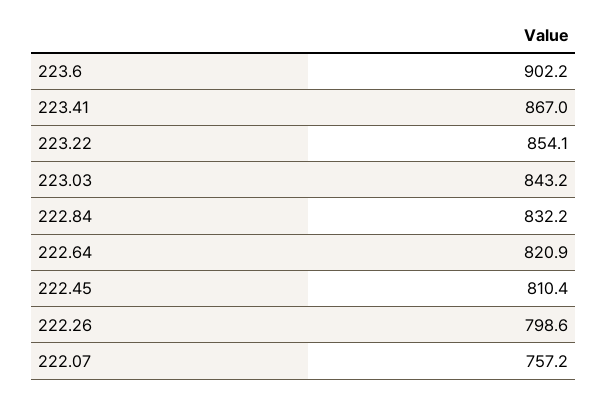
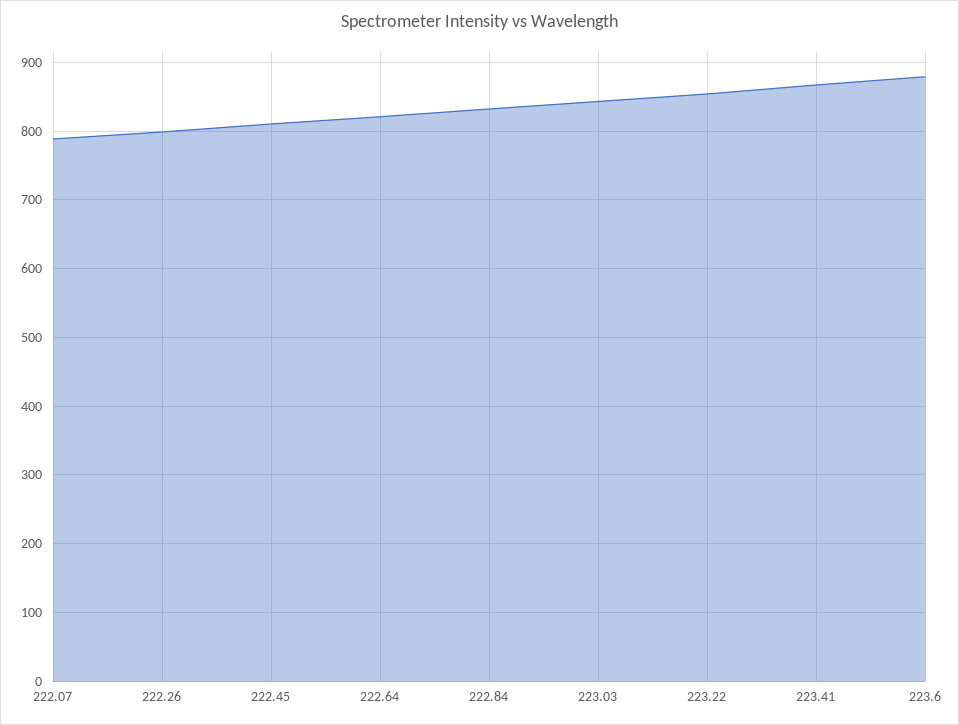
223.6: 902.2 -> 880
222.07: 757.2 -> 790

